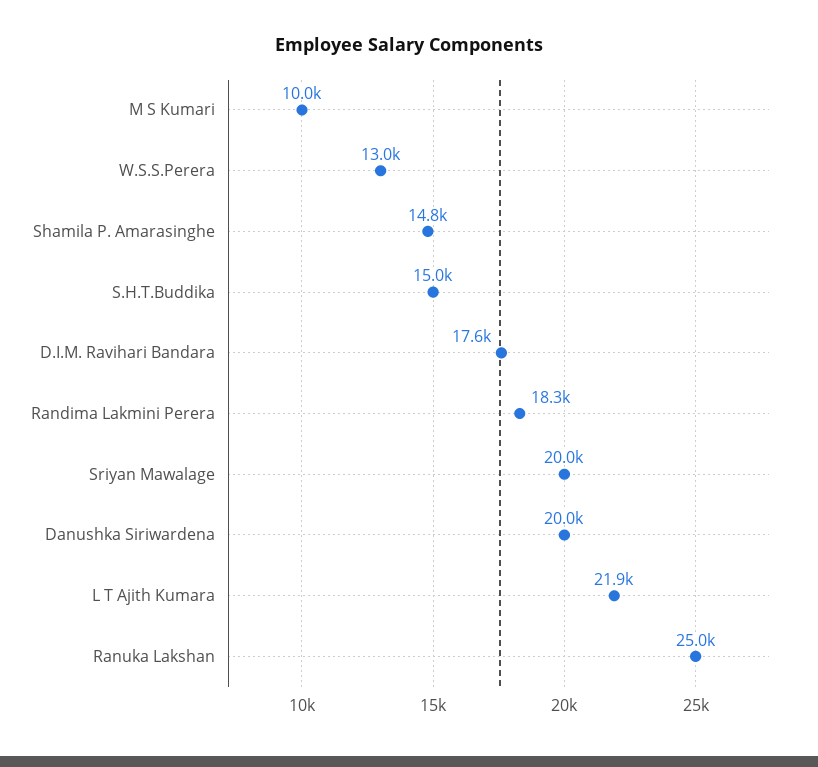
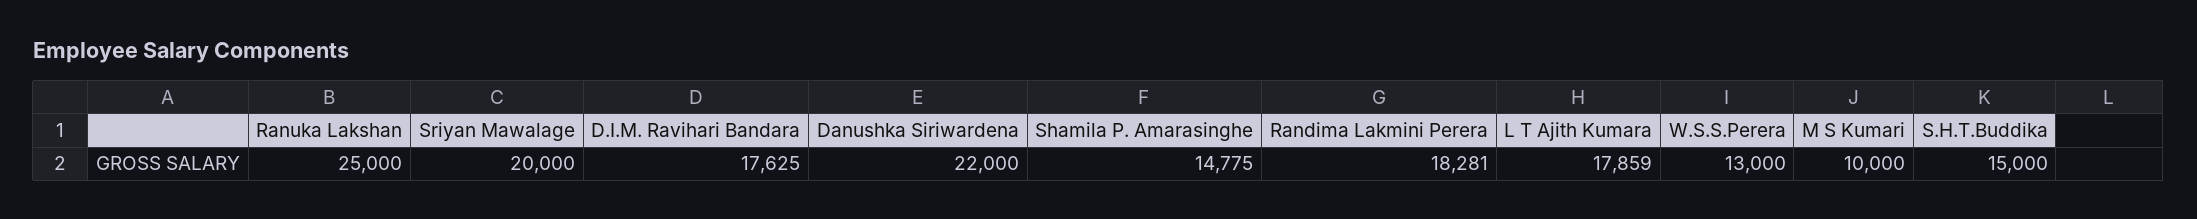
Danushka Siriwardena: 20000 -> 22000
L T Ajith Kumara: 21900 -> 17859

